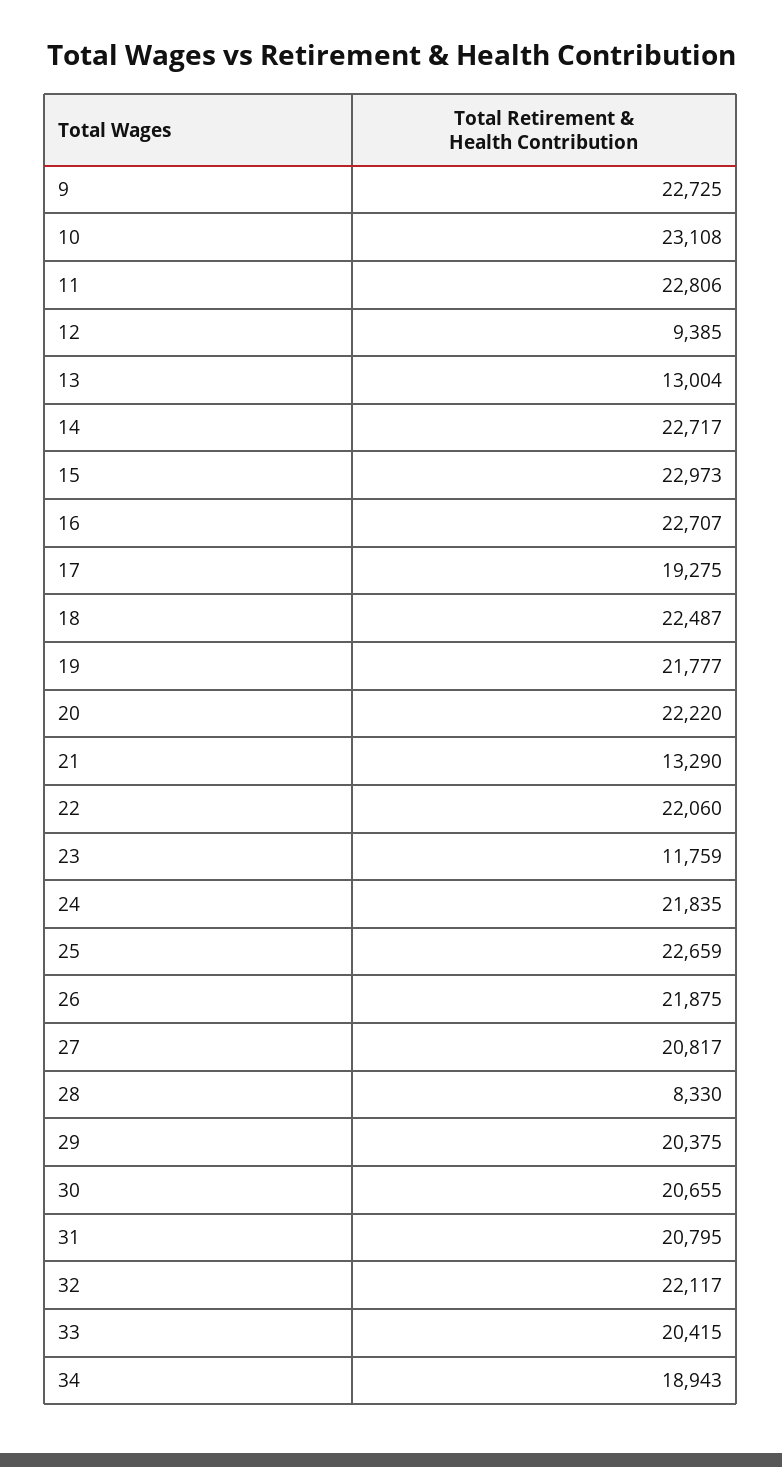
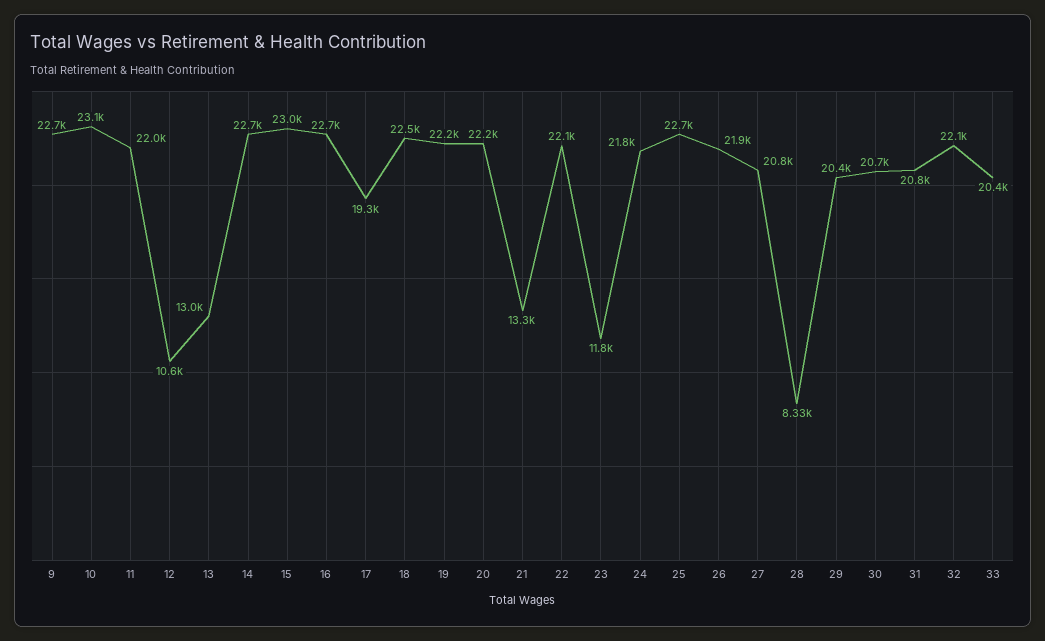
11: 22806 -> 22000
12: 9385 -> 10600
19: 21777 -> 22200
34: 18943 -> none

